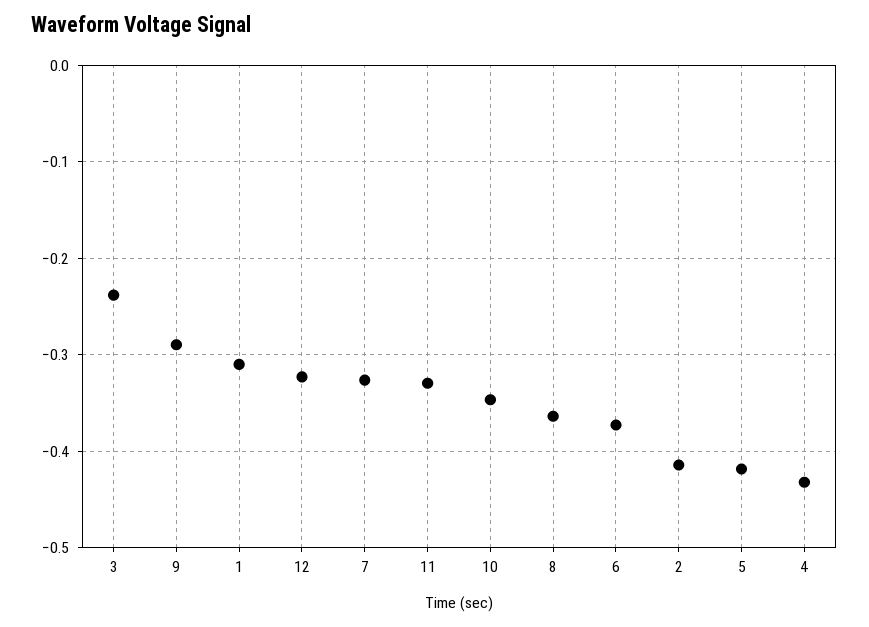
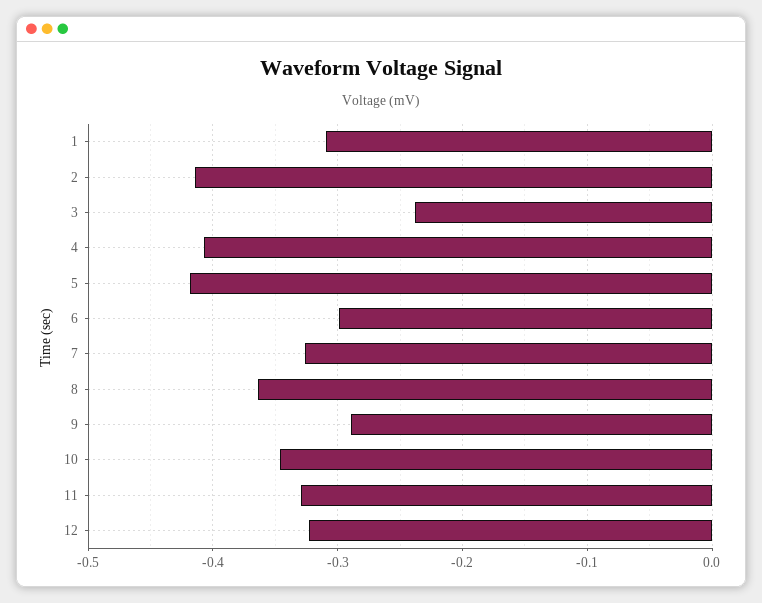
6: -0.37 -> -0.3
4: -0.43 -> -0.41

